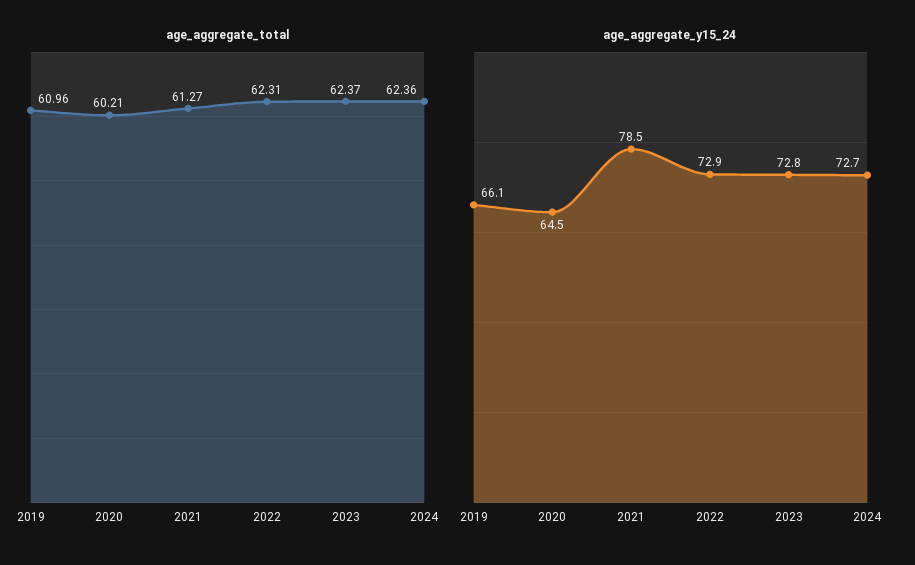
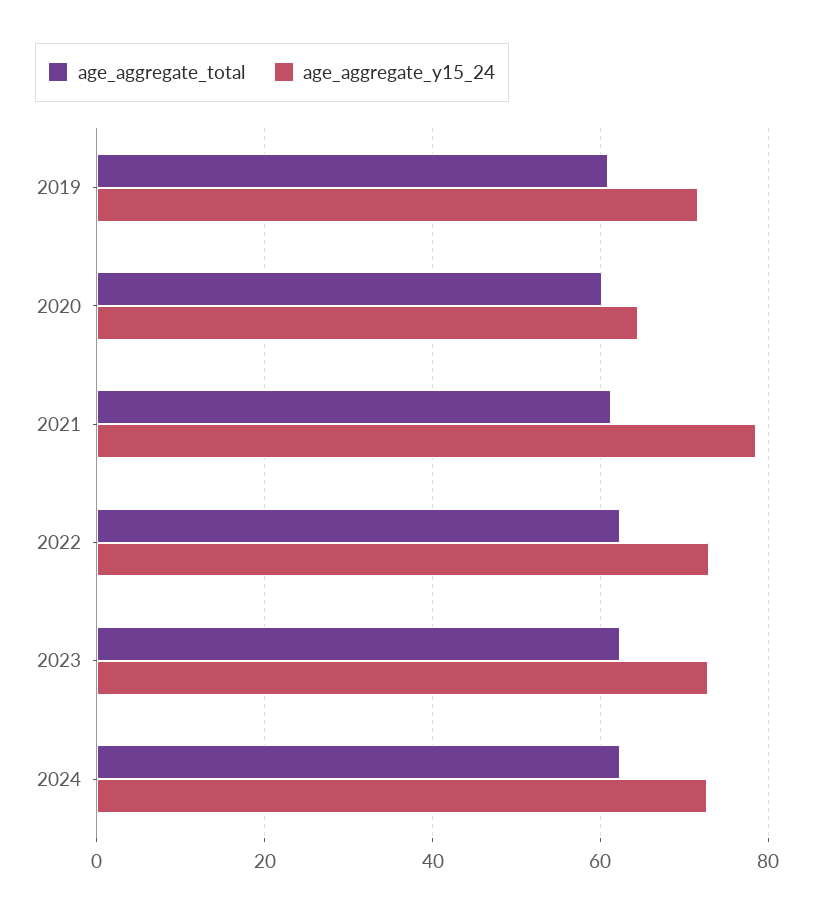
age_aggregate_y15_24, 2019: 66.1 -> 72

